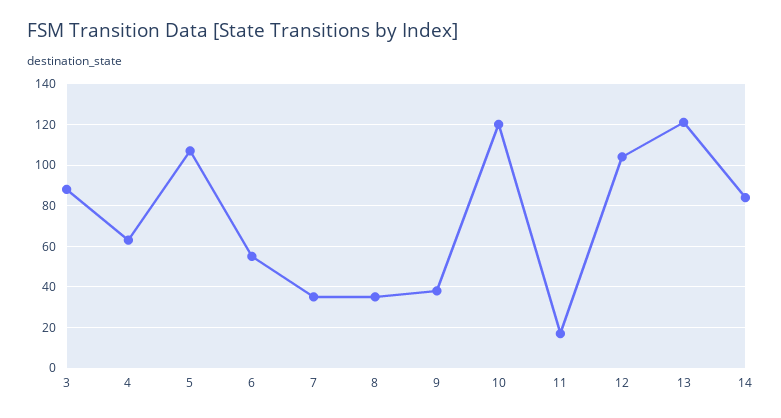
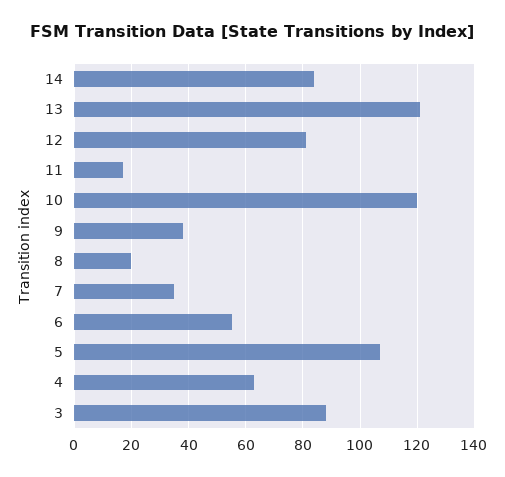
8: 35 -> 20
12: 105 -> 80

